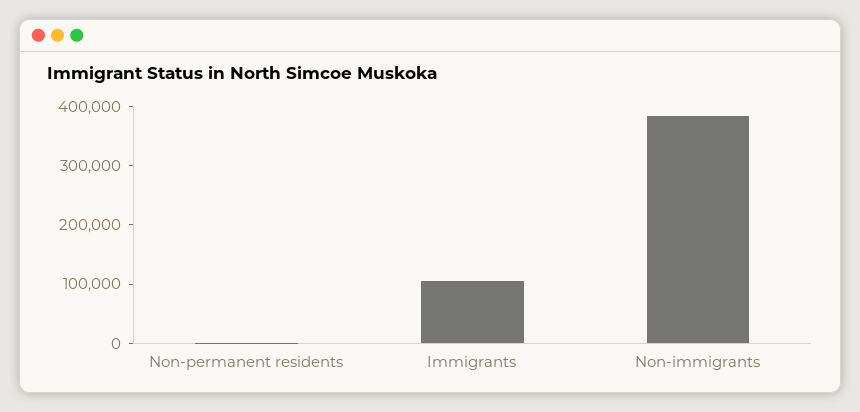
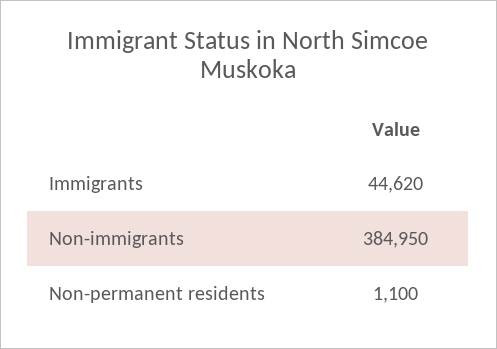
Immigrants: 100000 -> 44620

